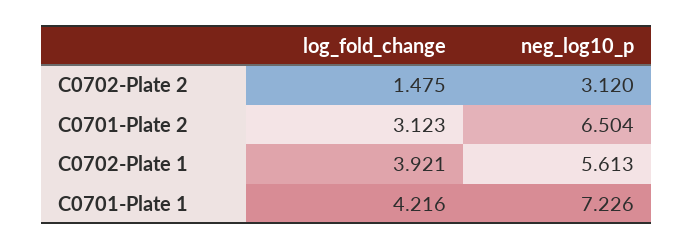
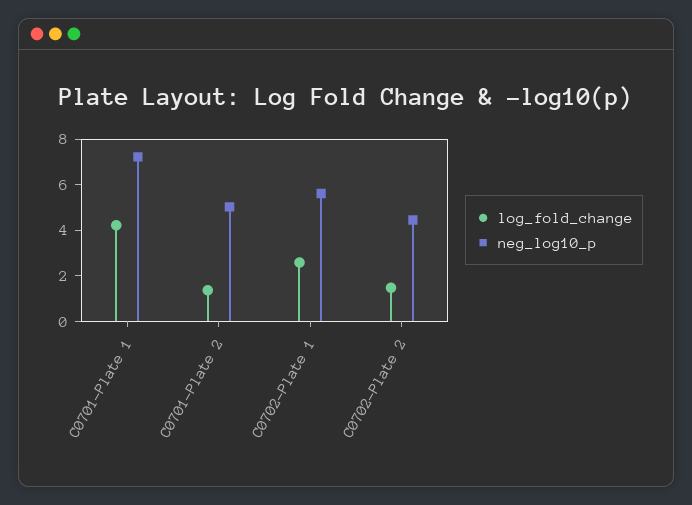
neg_log10_p, C0702-Plate 2: 3.12 -> 4.5
log_fold_change, C0701-Plate 2: 3.123 -> 1.5
neg_log10_p, C0701-Plate 2: 6.504 -> 5
log_fold_change, C0702-Plate 1: 3.921 -> 2.5

